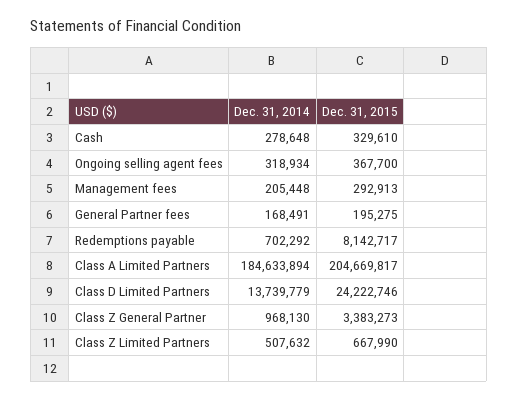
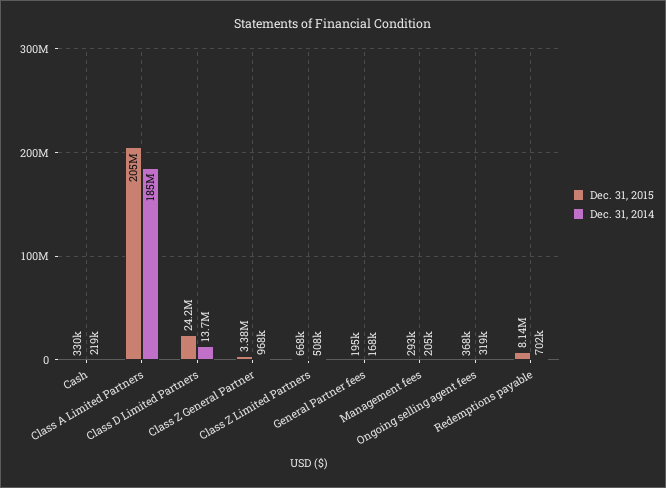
Dec. 31, 2014, Cash: 278648 -> 219000

